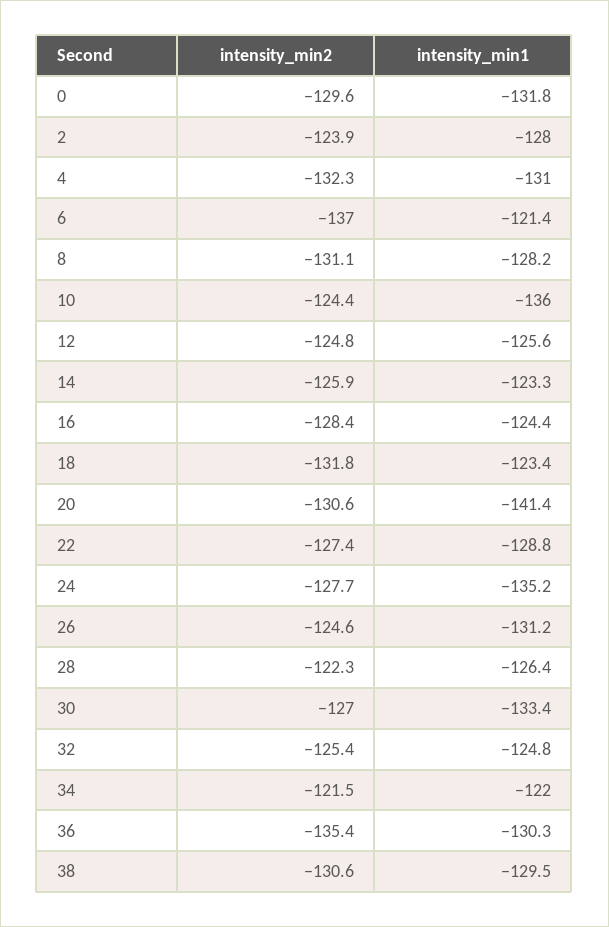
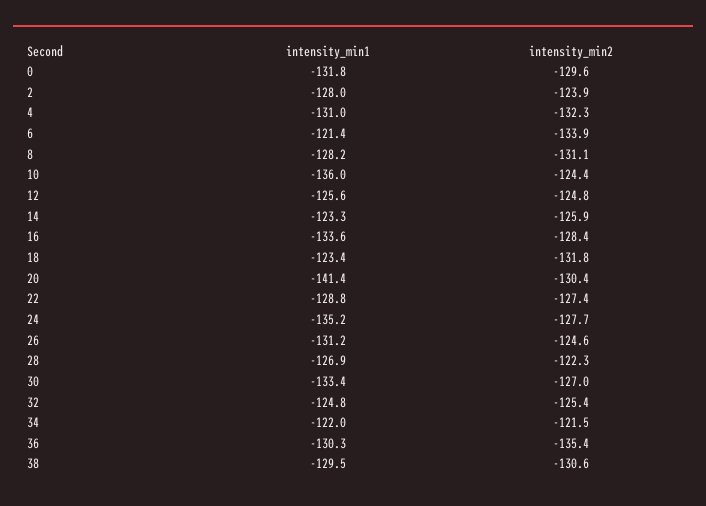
intensity_min2, 6: -137 -> -133.9
intensity_min1, 16: -124.4 -> -133.6
intensity_min2, 20: -130.6 -> -130.4
intensity_min1, 28: -126.4 -> -126.9

